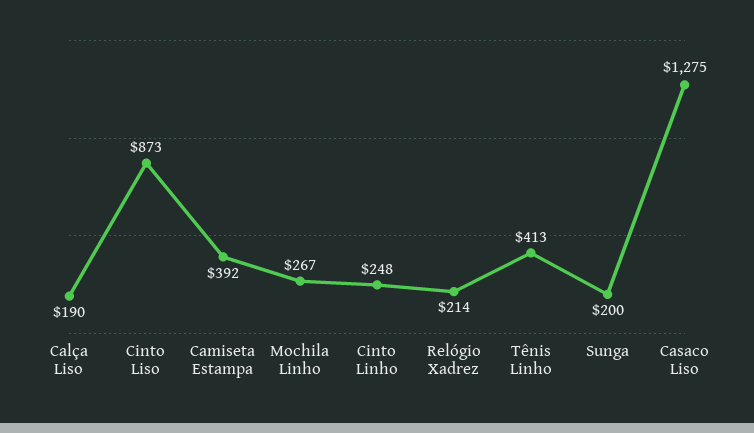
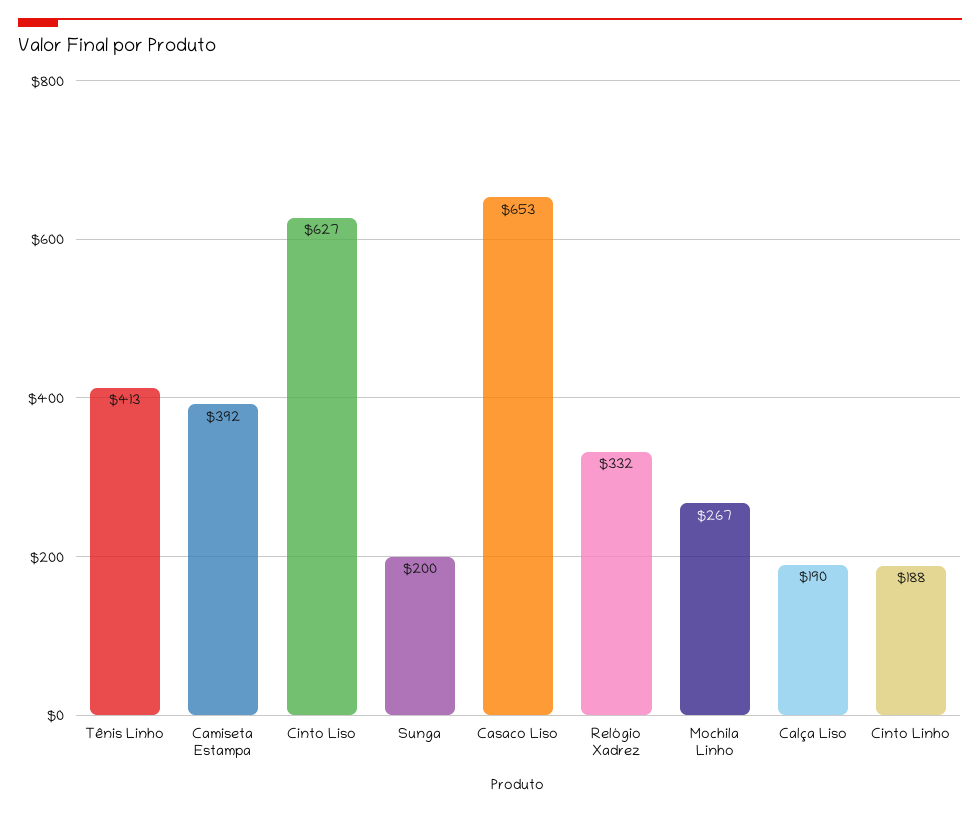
Cinto Liso: 873 -> 627
Cinto Linho: 248 -> 188
Relógio Xadrez: 214 -> 332
Casaco Liso: 1275 -> 653

